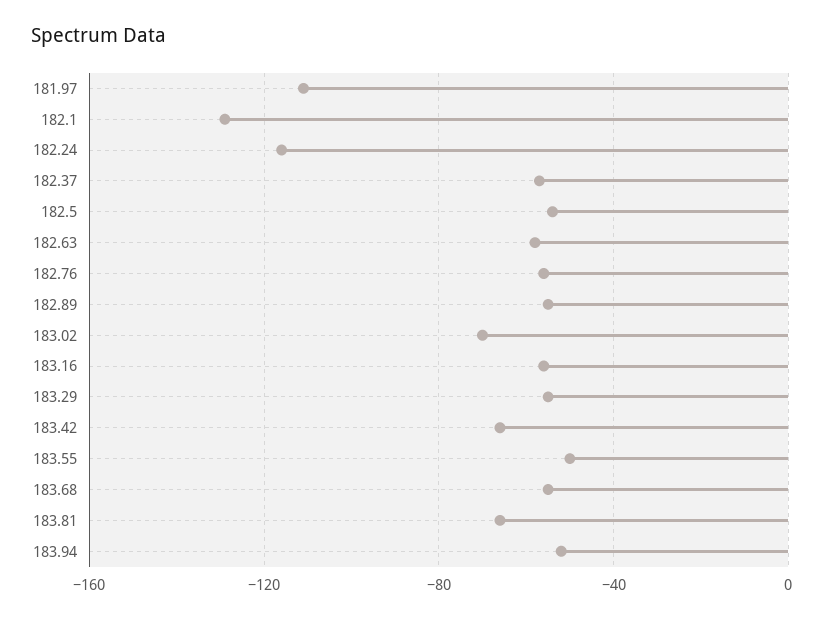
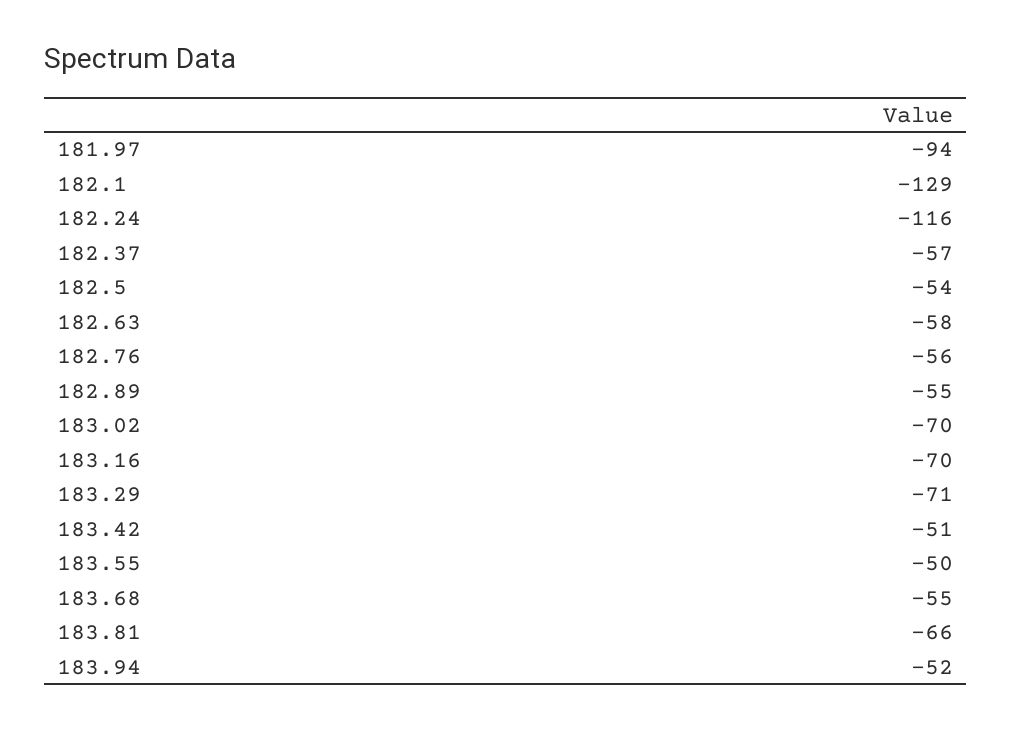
181.97: -110 -> -94
183.16: -55 -> -70
183.29: -55 -> -71
183.42: -65 -> -51

